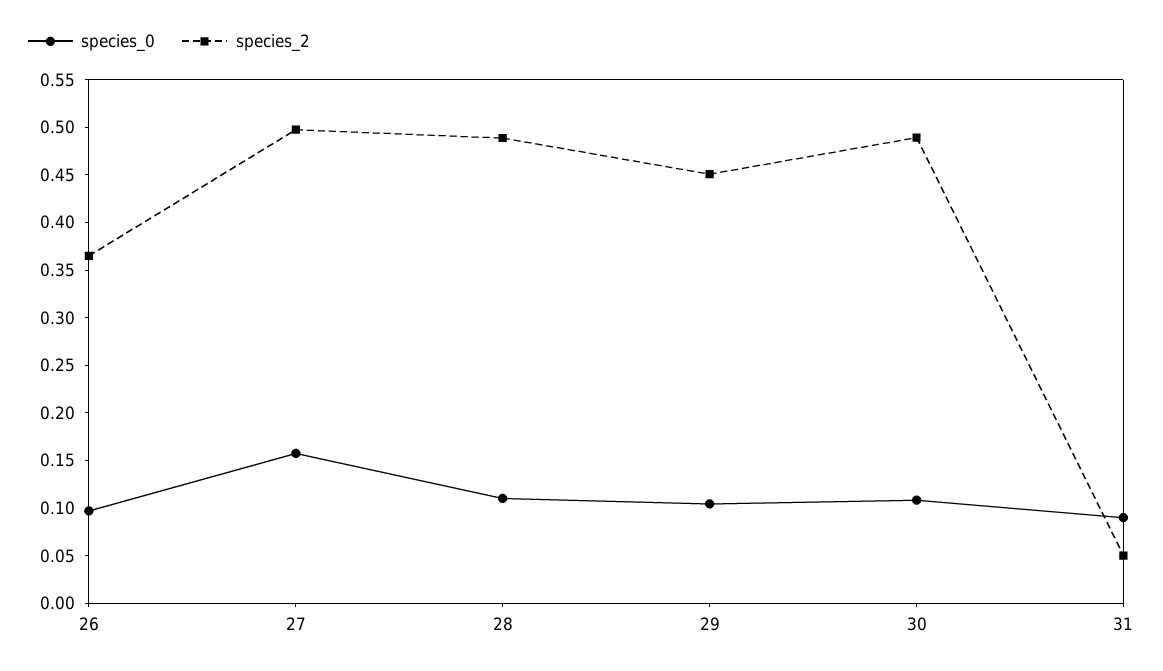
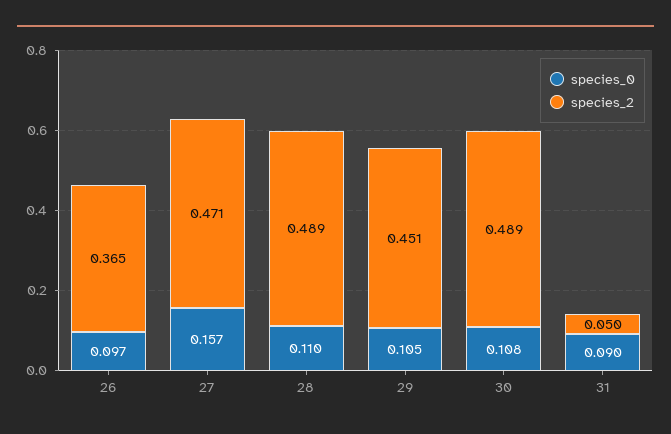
species_2, 27: 0.5 -> 0.471

